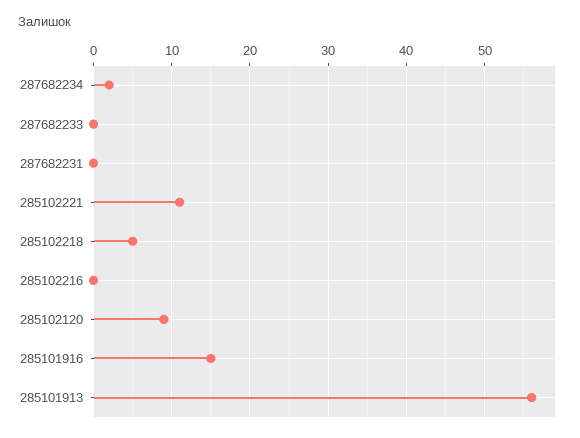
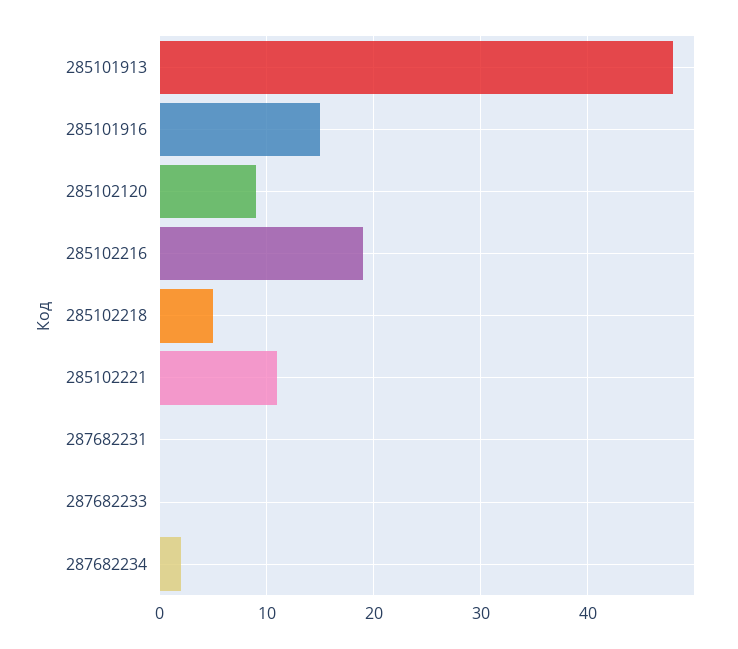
285102216: 0 -> 19
285101913: 56 -> 48

